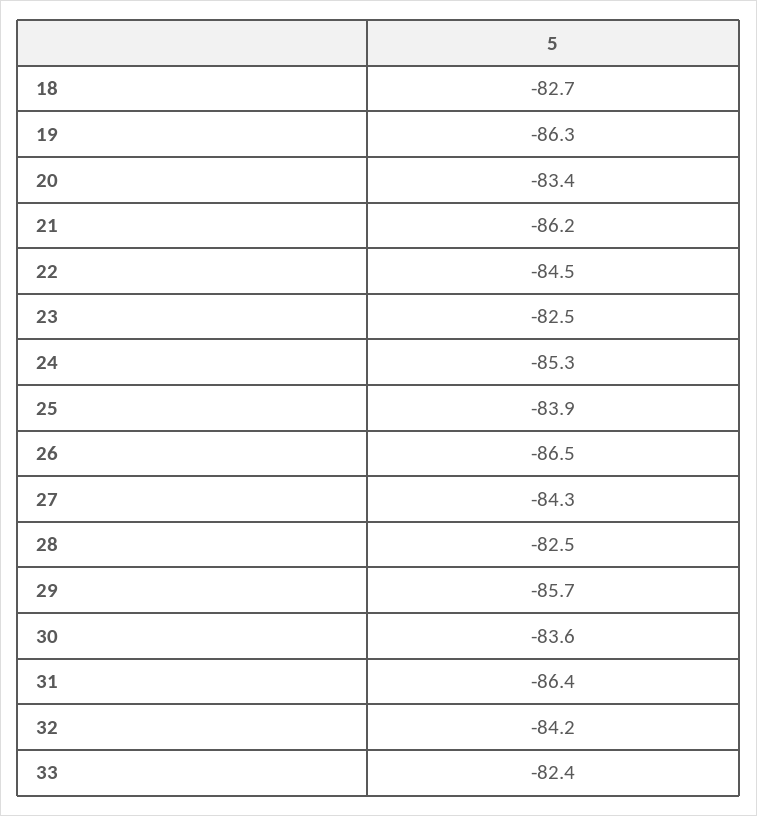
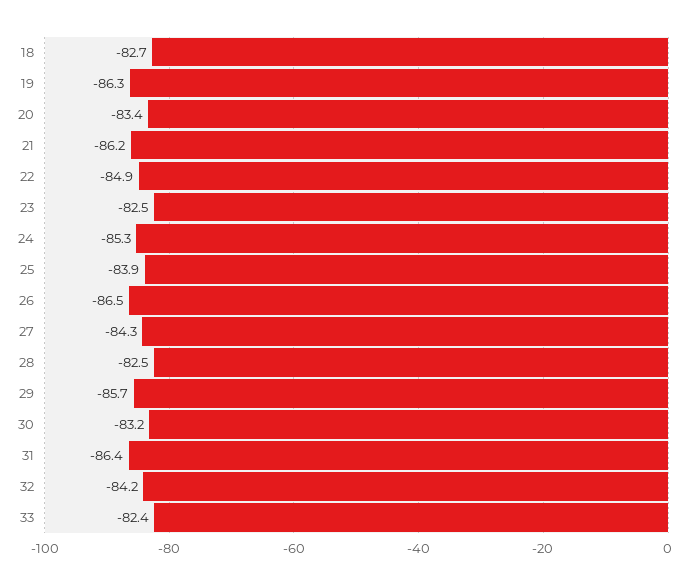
22: -84.5 -> -84.9
30: -83.6 -> -83.2

